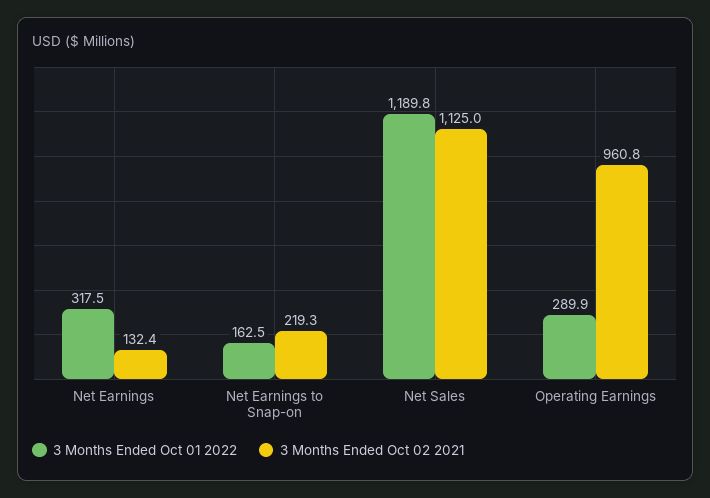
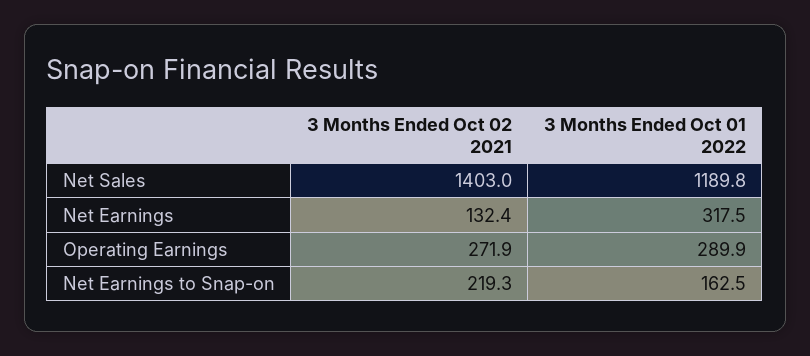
3 Months Ended Oct 02 2021, Net Sales: 1125 -> 1403
3 Months Ended Oct 02 2021, Operating Earnings: 960.8 -> 271.9

